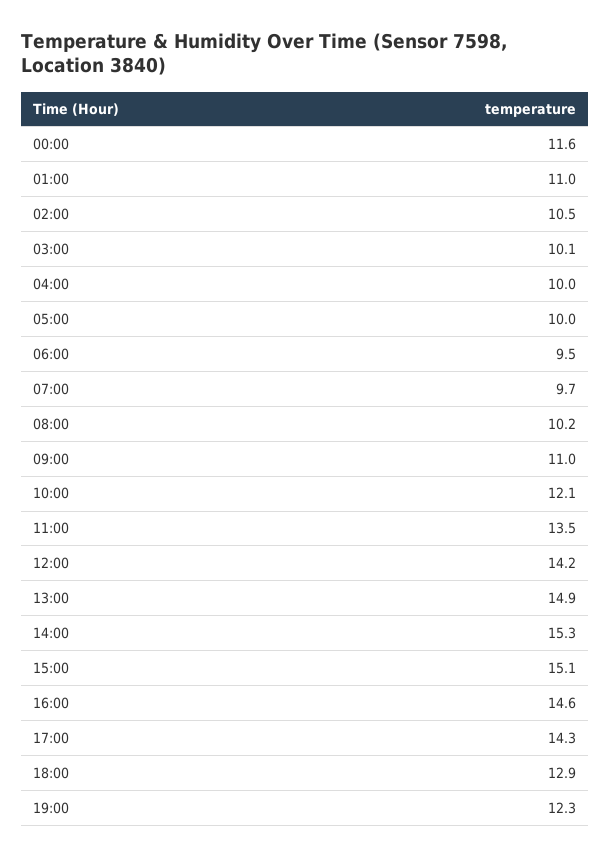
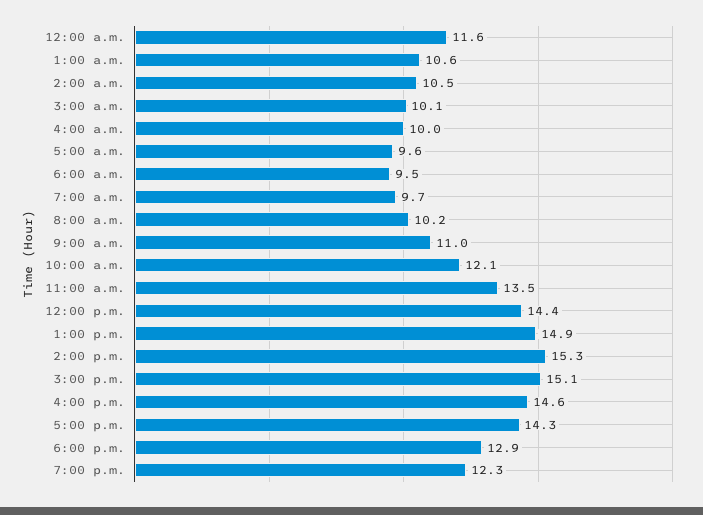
01:00: 11 -> 10.6
05:00: 10 -> 9.6
12:00: 14.2 -> 14.4

